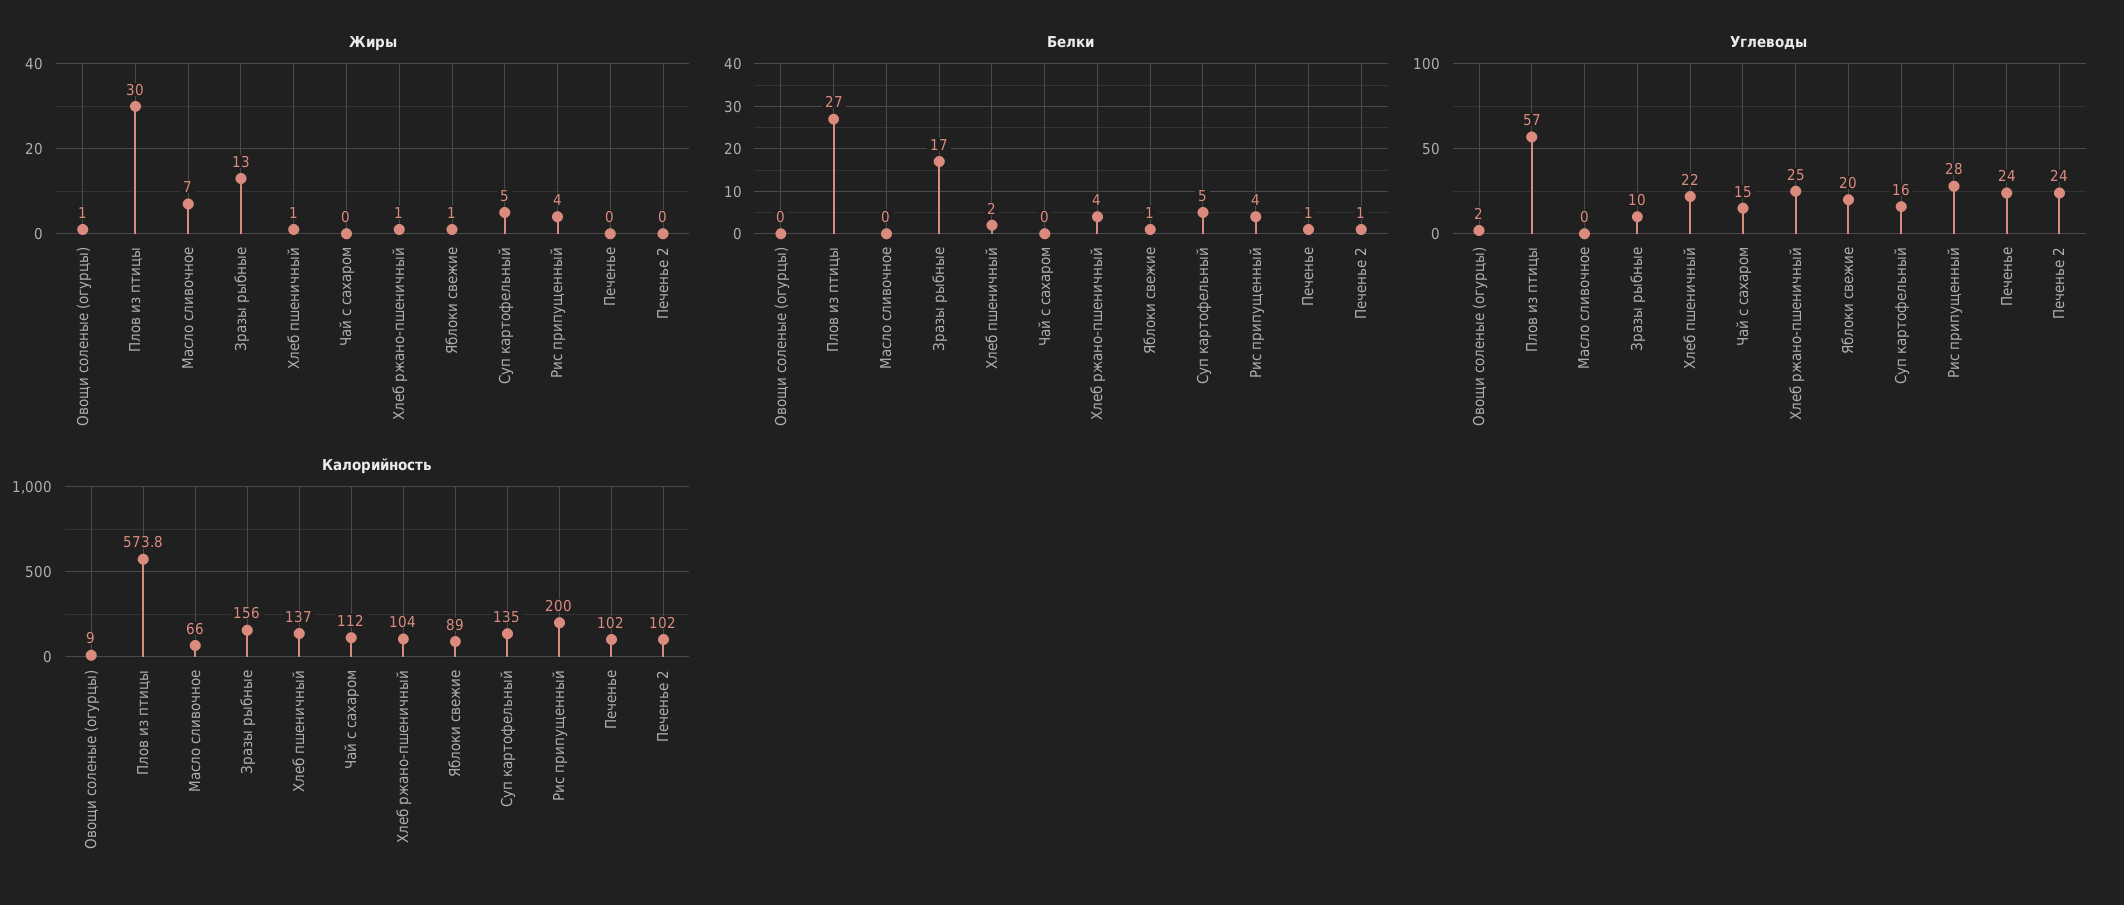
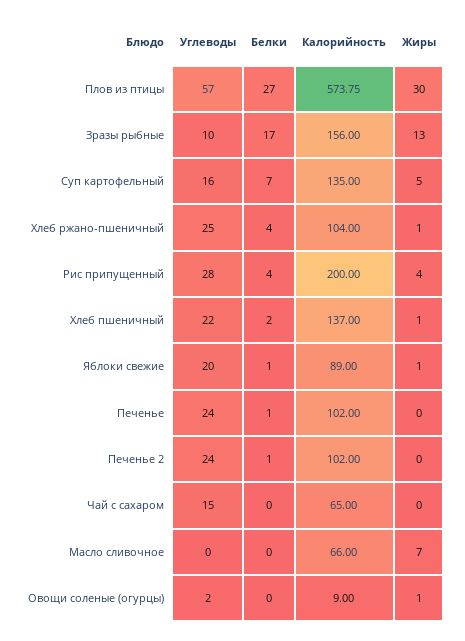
Белки, Суп картофельный: 5 -> 7
Калорийность, Чай с сахаром: 112 -> 65

